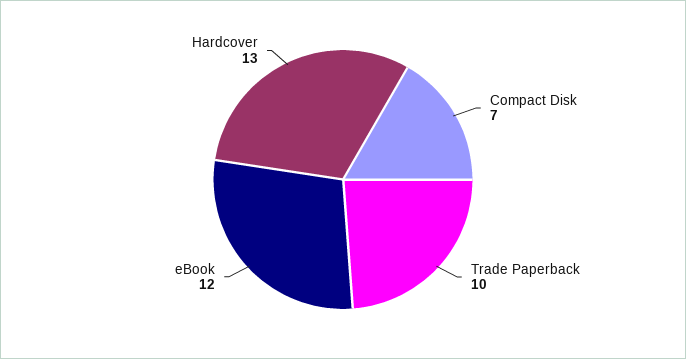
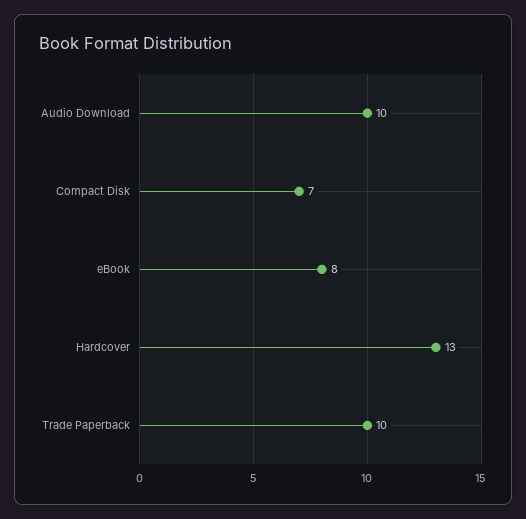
eBook: 12 -> 8
Audio Download: none -> 10

